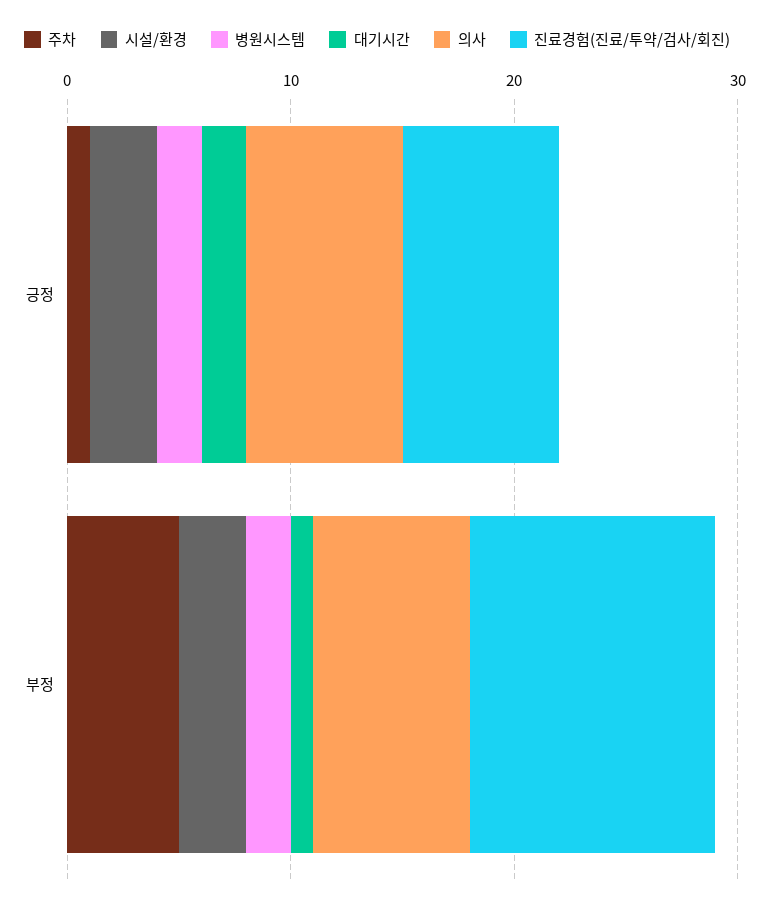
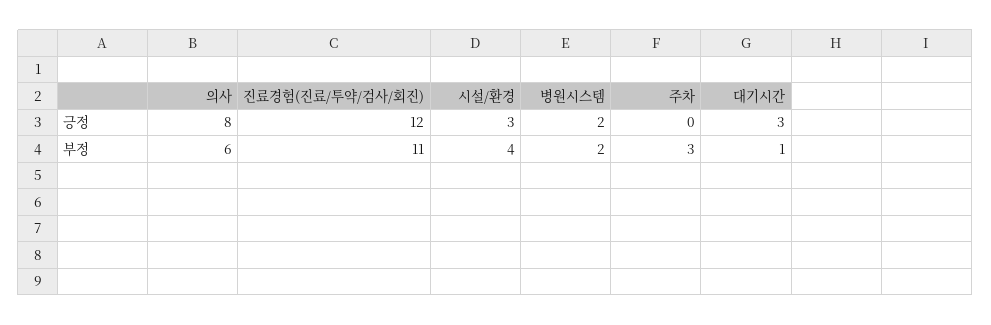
주차, 긍정: 1 -> 0
대기시간, 긍정: 2 -> 3
의사, 긍정: 7 -> 8
진료경험(진료/투약/검사/회진), 긍정: 7 -> 12
주차, 부정: 5 -> 3
시설/환경, 부정: 3 -> 4
의사, 부정: 7 -> 6

